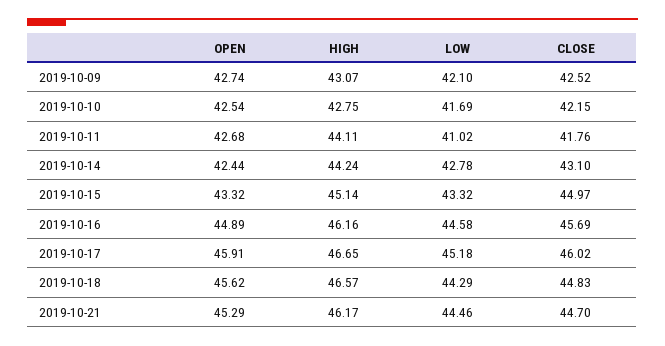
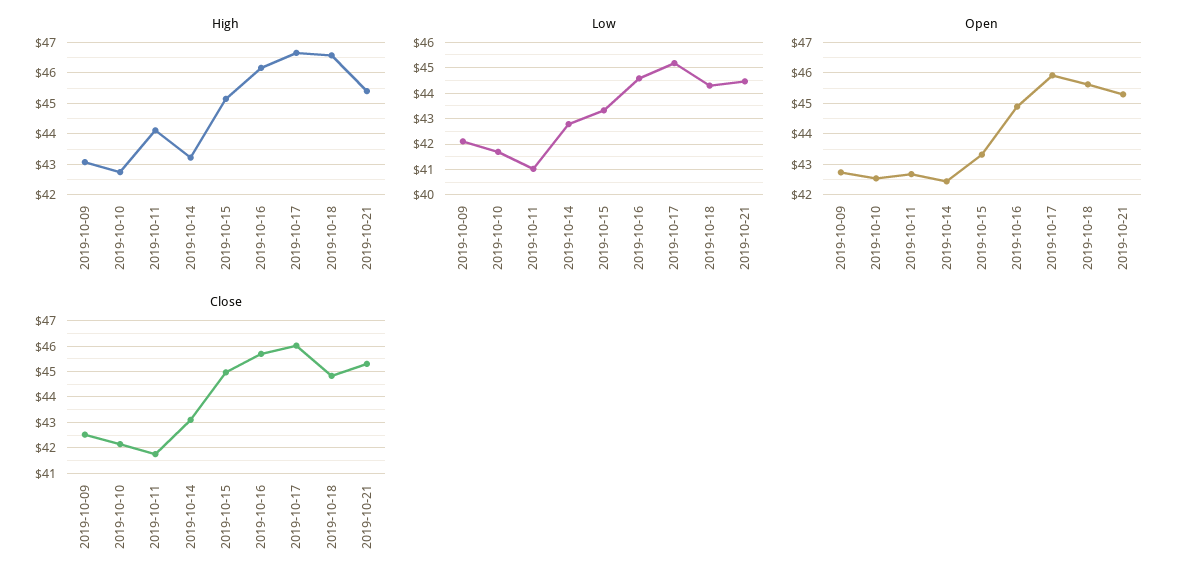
HIGH, 2019-10-14: 44.24 -> 43.2
HIGH, 2019-10-21: 46.17 -> 45.4
CLOSE, 2019-10-21: 44.7 -> 45.25

